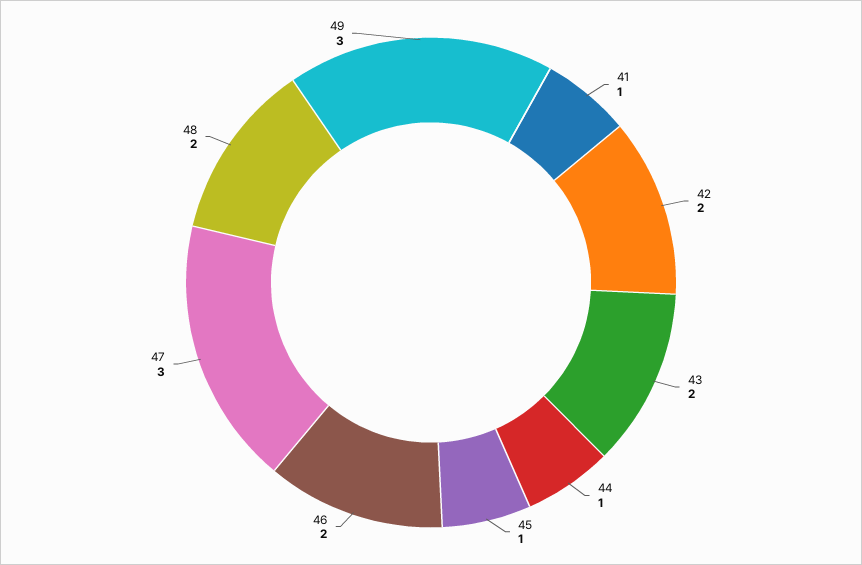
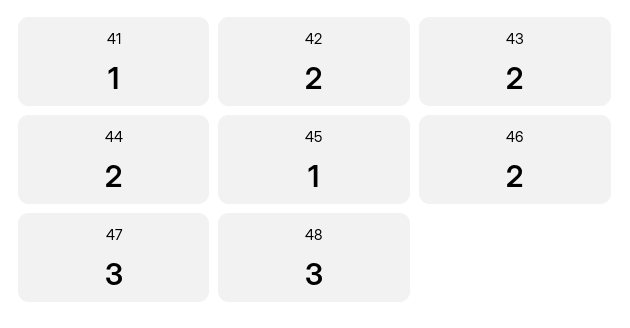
44: 1 -> 2
48: 2 -> 3
49: 3 -> none

